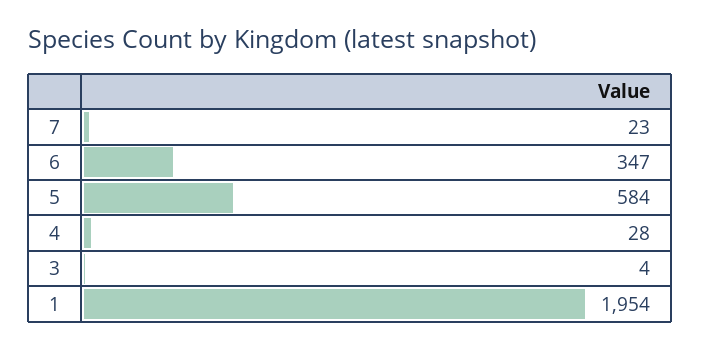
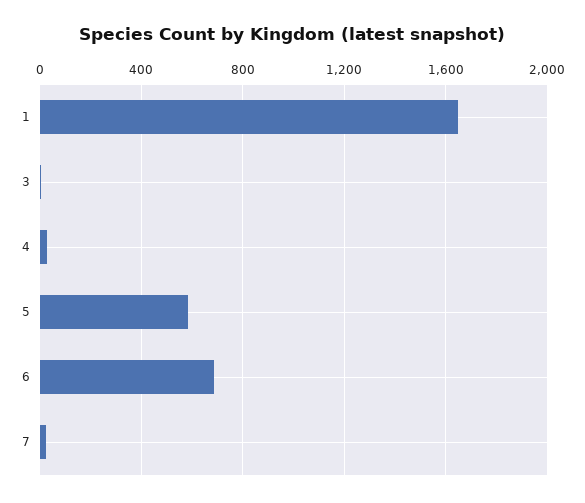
6: 347 -> 700
1: 1954 -> 1650

